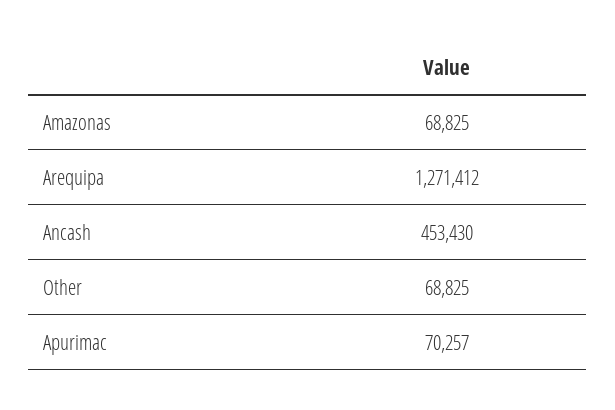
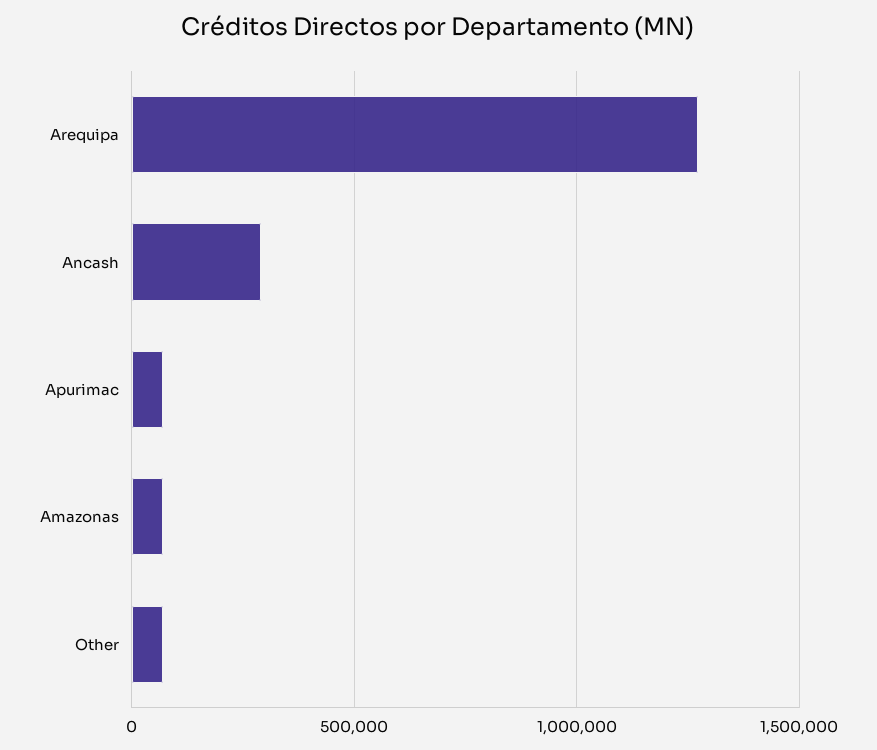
Ancash: 453430 -> 300000

